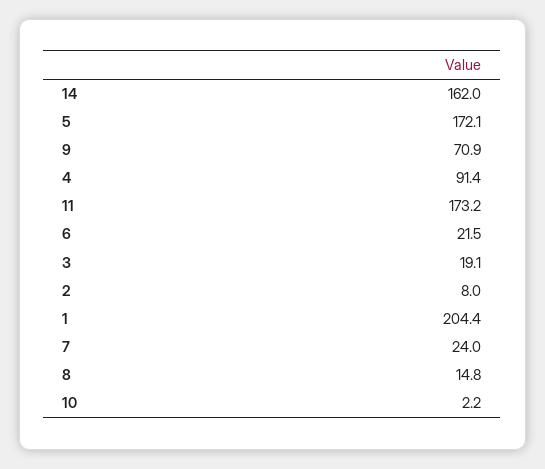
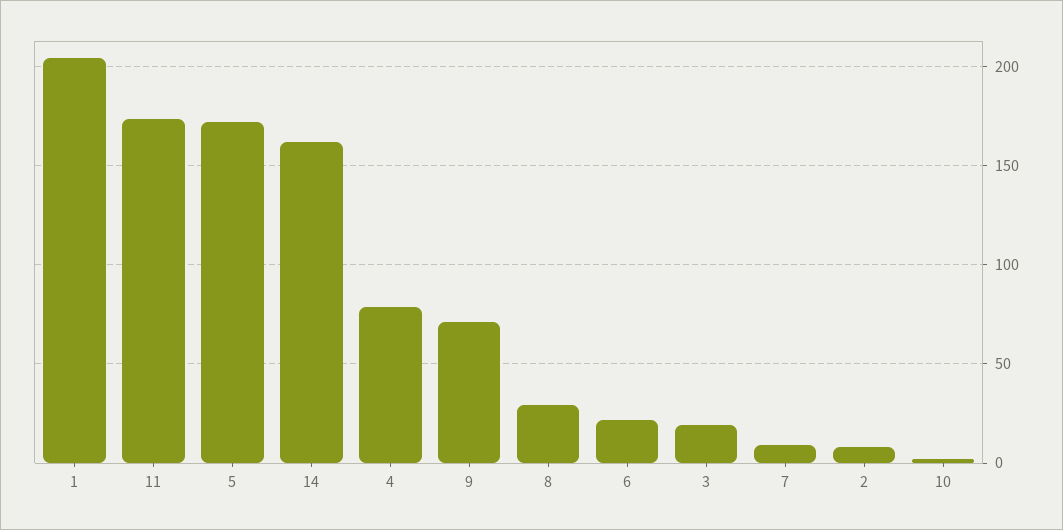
4: 91.4 -> 80
7: 24 -> 10
8: 14.8 -> 30

